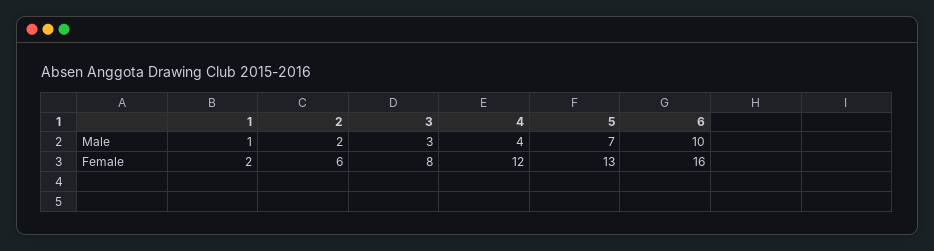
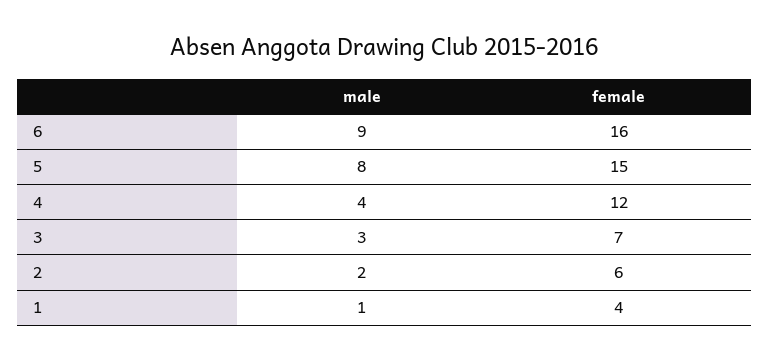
5, Male: 7 -> 8
6, Male: 10 -> 9
1, Female: 2 -> 4
3, Female: 8 -> 7
5, Female: 13 -> 15

